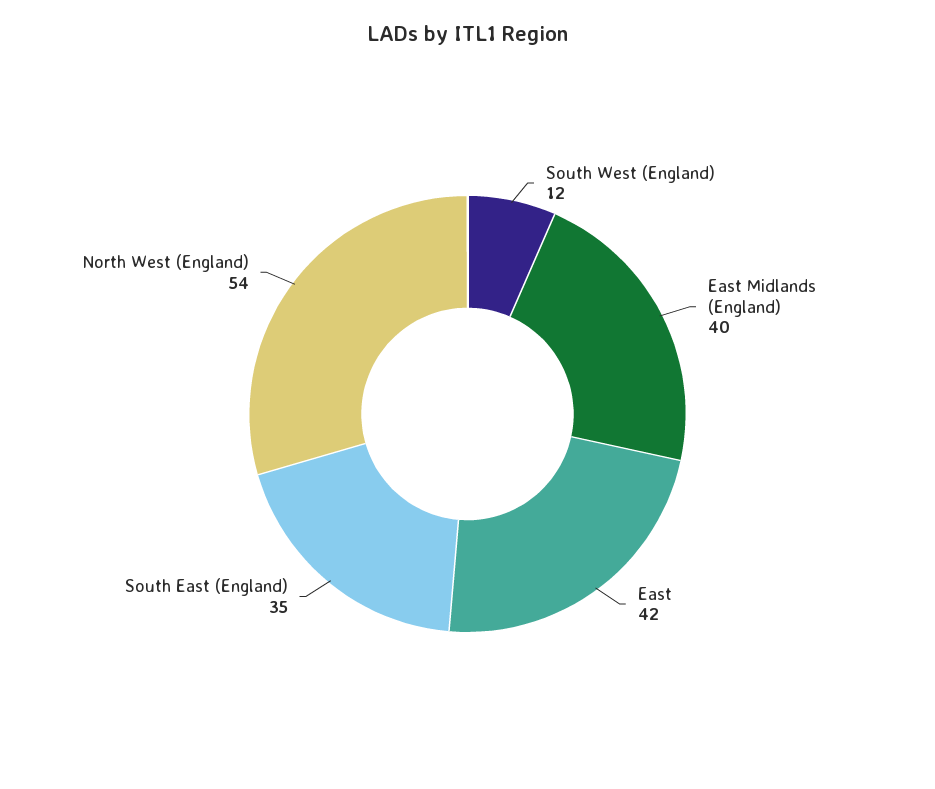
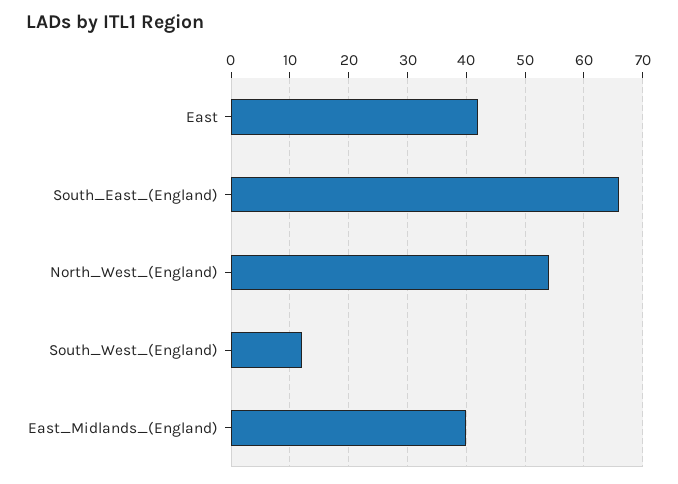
South East (England): 35 -> 65

